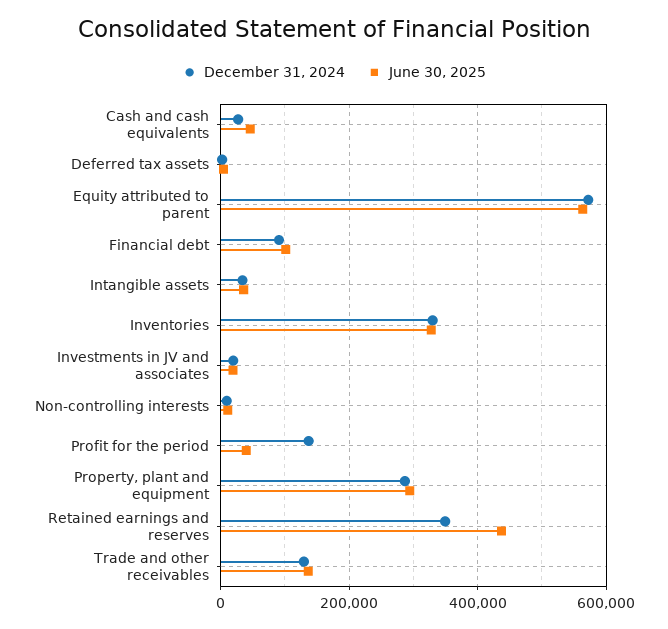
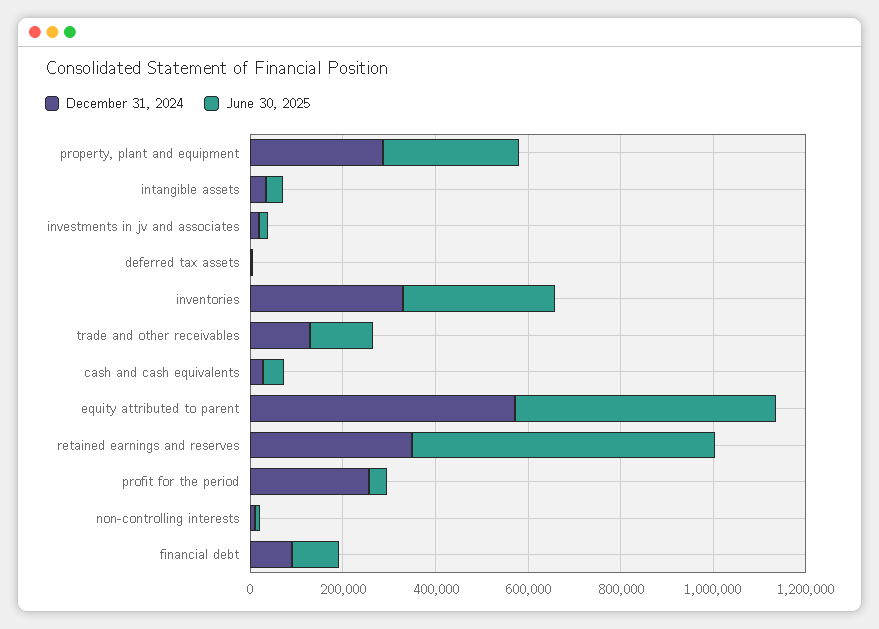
December 31, 2024, Profit for the period: 140000 -> 250000
June 30, 2025, Retained earnings and reserves: 440000 -> 650000

